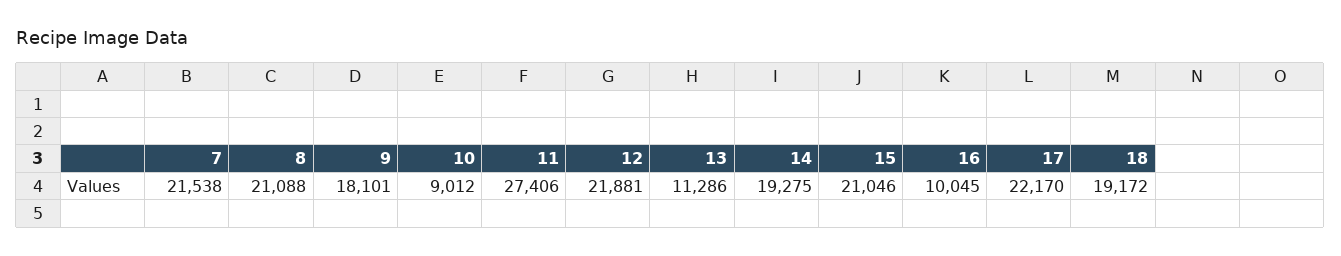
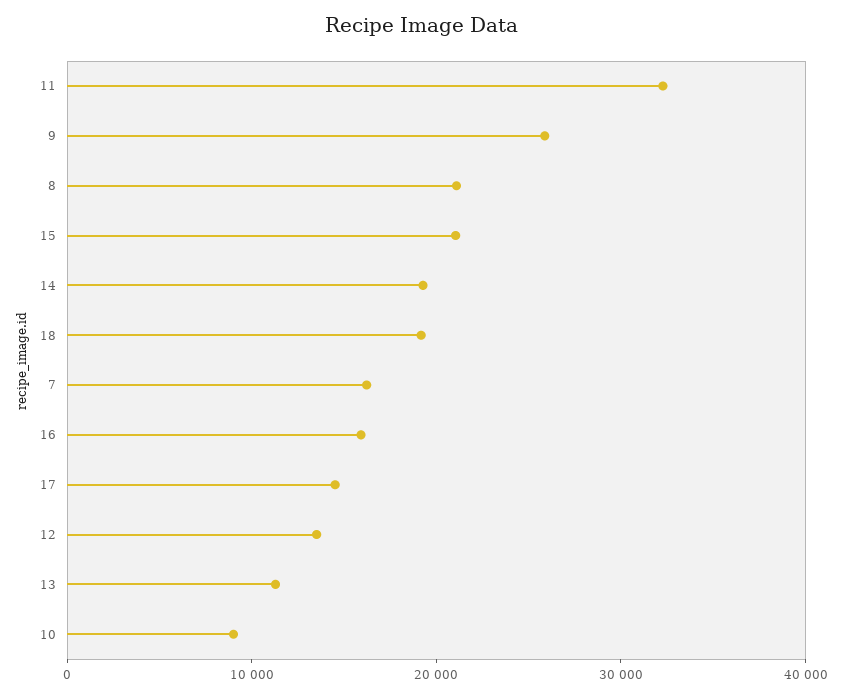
7: 21538 -> 16000
9: 18101 -> 26000
11: 27406 -> 32000
12: 21881 -> 14000
16: 10045 -> 16000
17: 22170 -> 14000

